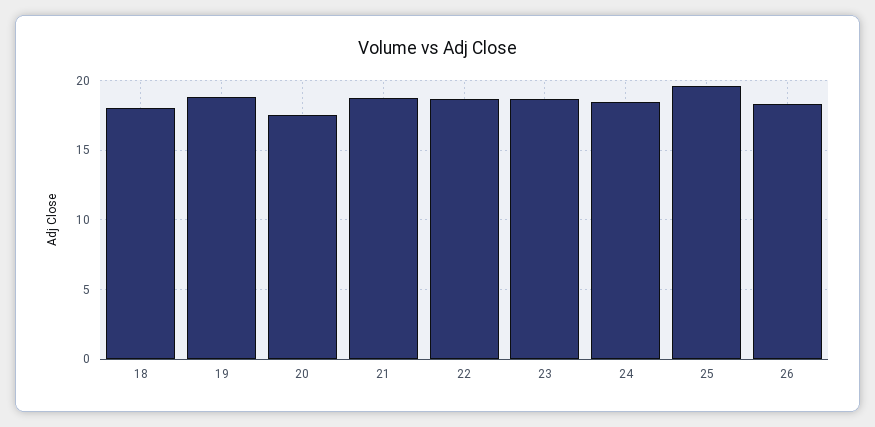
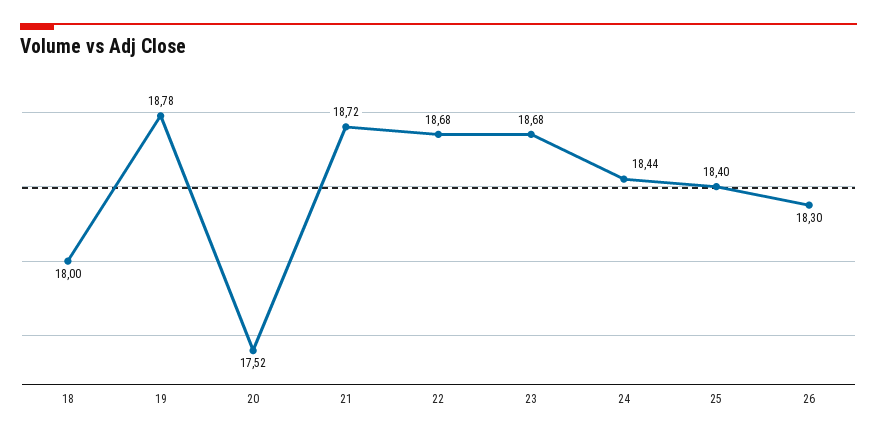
25: 19.5 -> 18.4

